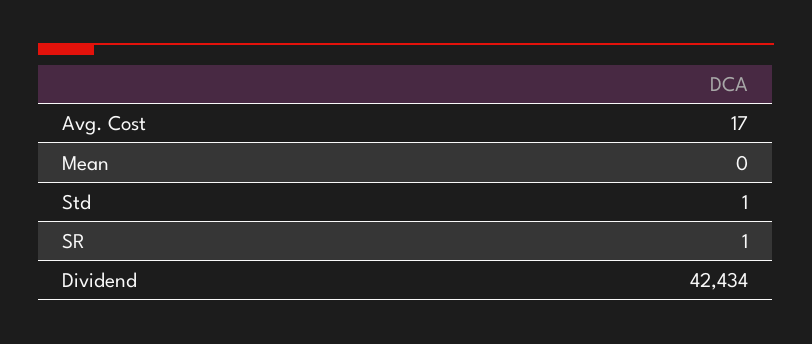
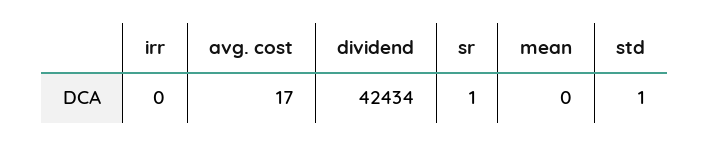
irr: none -> 0

